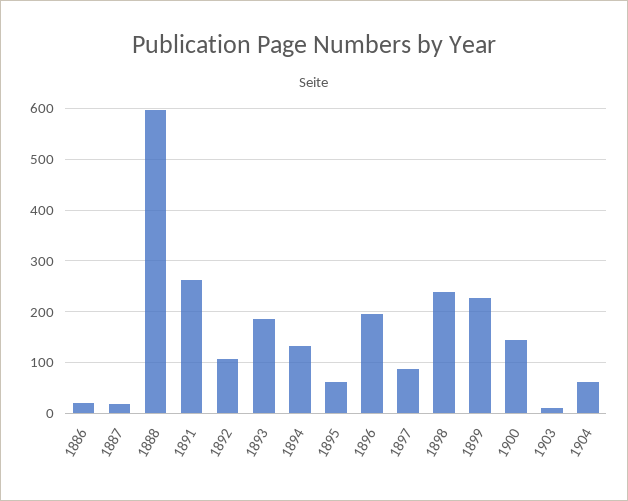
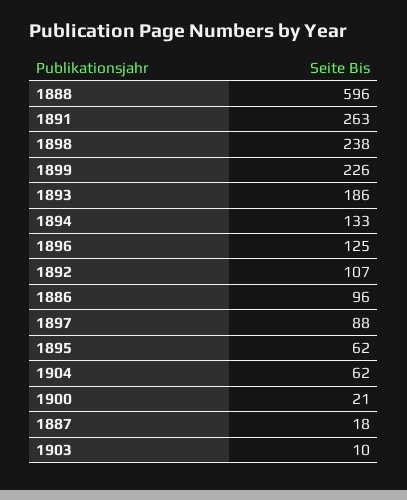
1886: 20 -> 96
1896: 200 -> 125
1900: 140 -> 21

